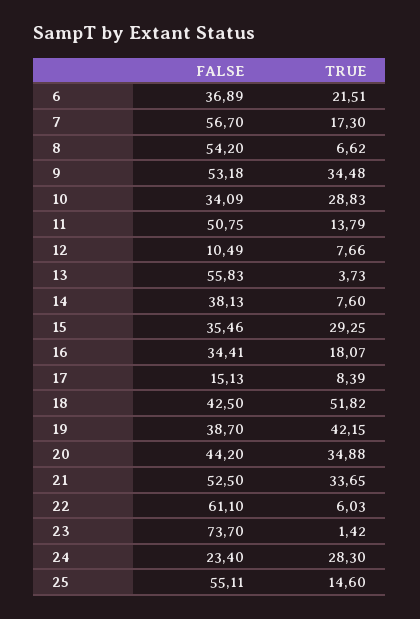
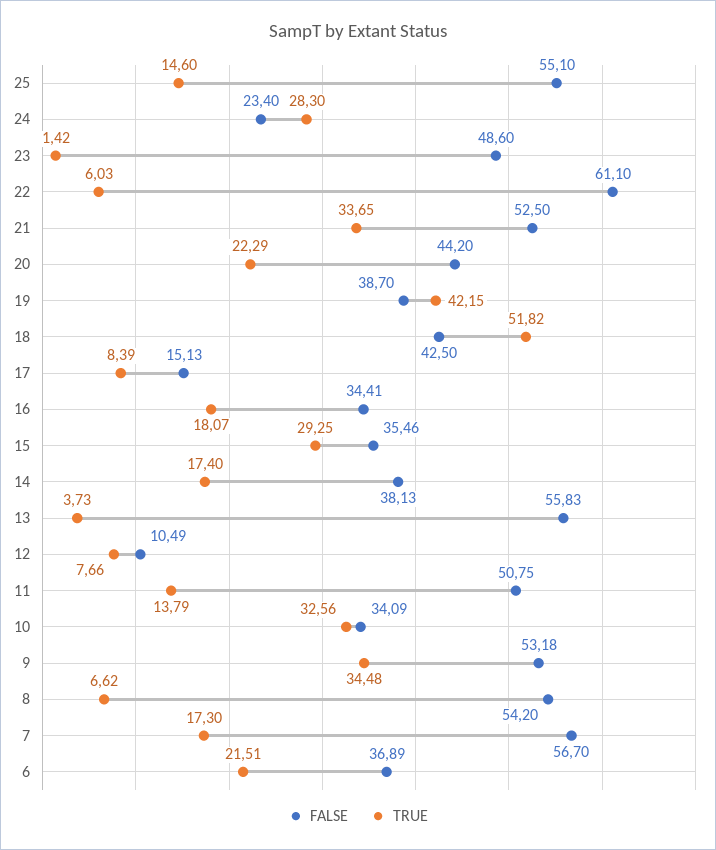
TRUE, 10: 28.83 -> 32.56
TRUE, 14: 7.6 -> 17.4
TRUE, 20: 34.88 -> 22.29
FALSE, 23: 73.7 -> 48.6
FALSE, 25: 55.11 -> 55.1

